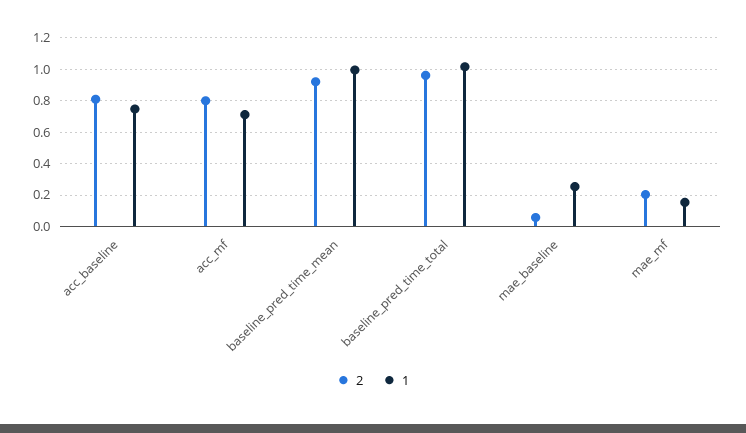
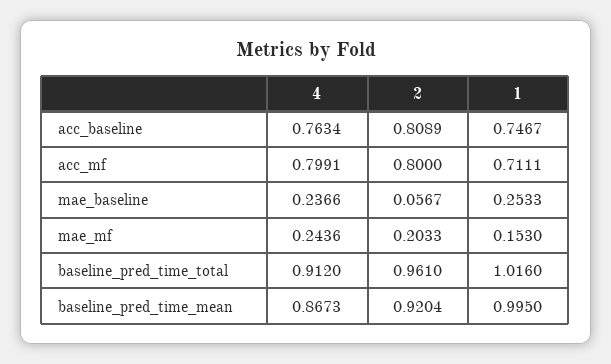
4, acc_baseline: none -> 0.7634
4, acc_mf: none -> 0.7991
4, mae_baseline: none -> 0.2366
4, mae_mf: none -> 0.2436
4, baseline_pred_time_total: none -> 0.912
4, baseline_pred_time_mean: none -> 0.8673

